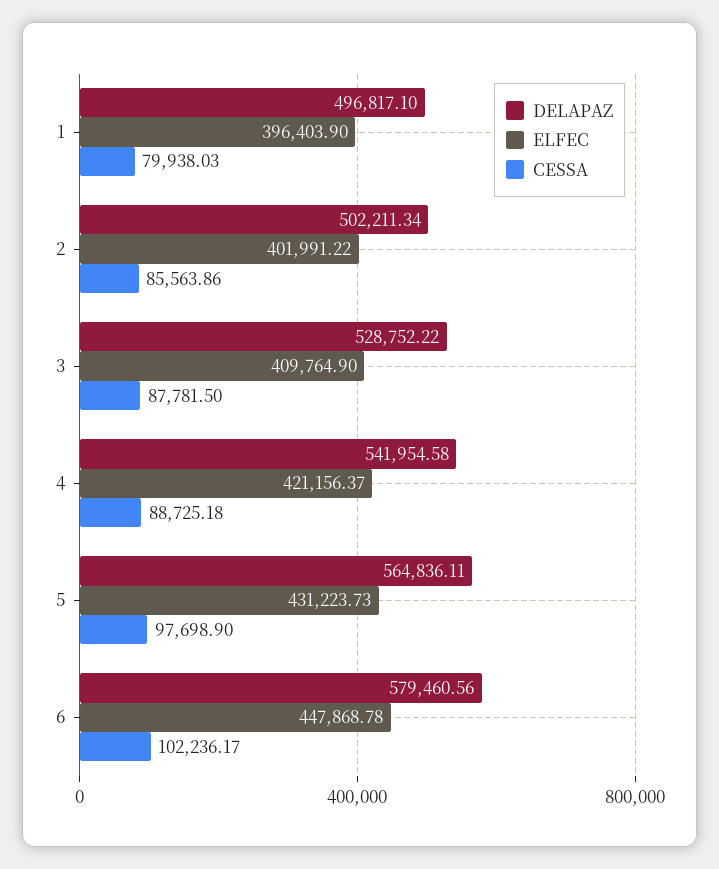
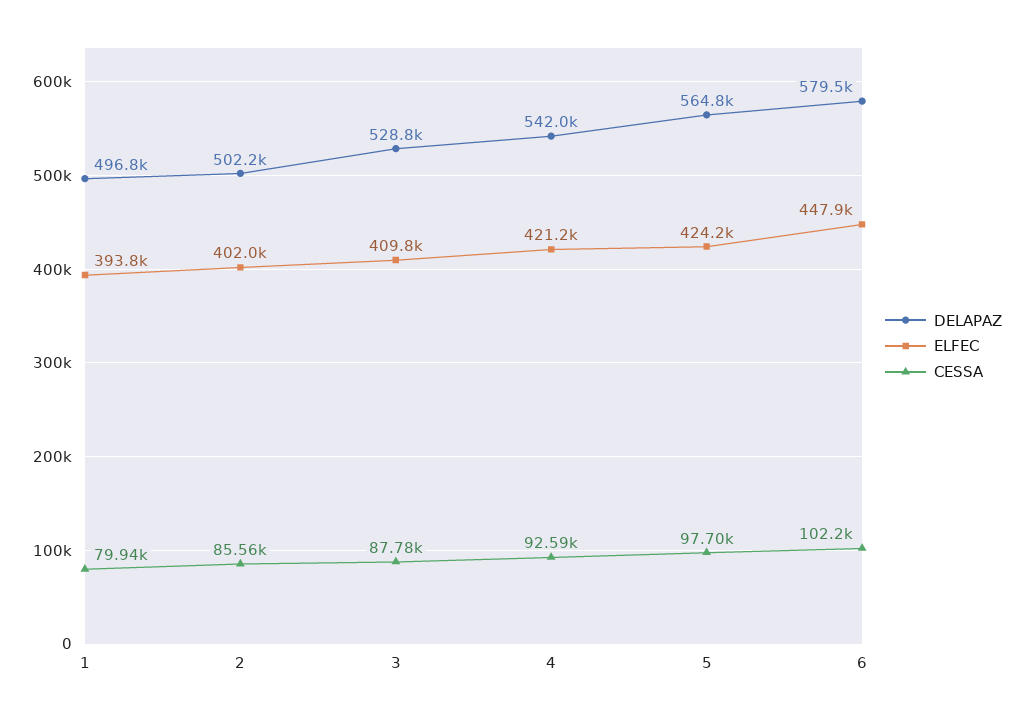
ELFEC, 1: 396403.9 -> 393800
CESSA, 4: 88725.18 -> 92590
ELFEC, 5: 431223.73 -> 424200

